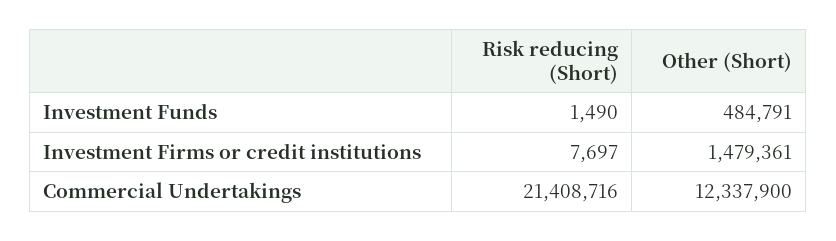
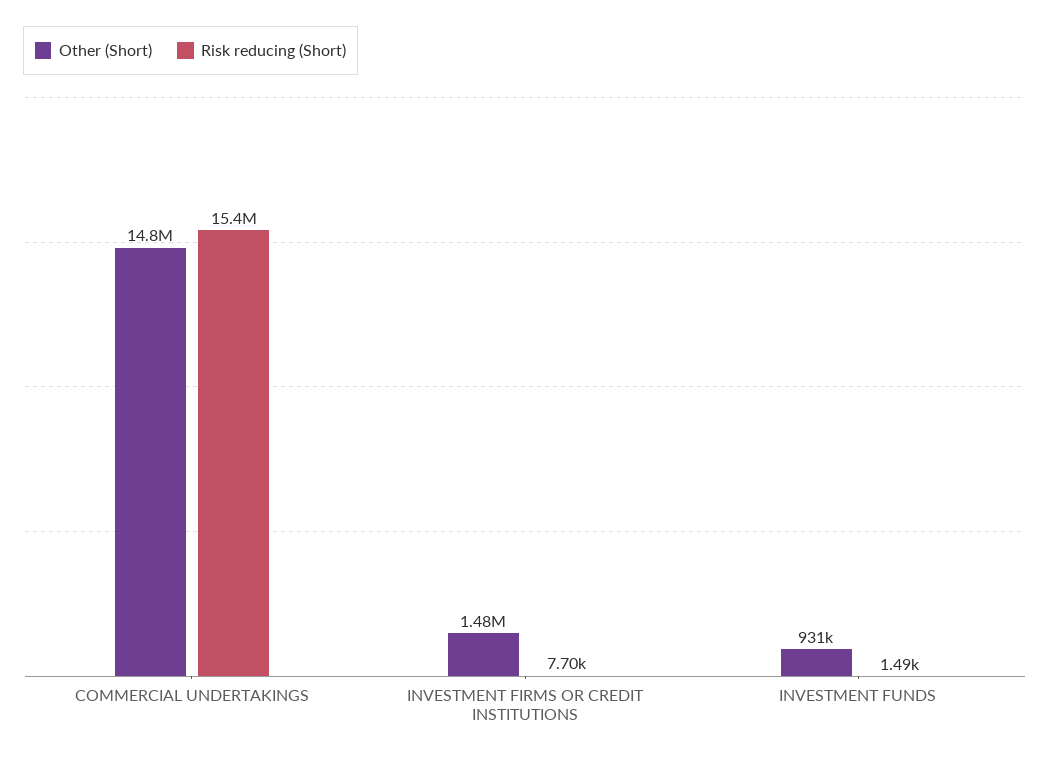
Other (Short), Investment Funds: 484791 -> 931000
Risk reducing (Short), Commercial Undertakings: 21408716 -> 15400000
Other (Short), Commercial Undertakings: 12337900 -> 14800000

